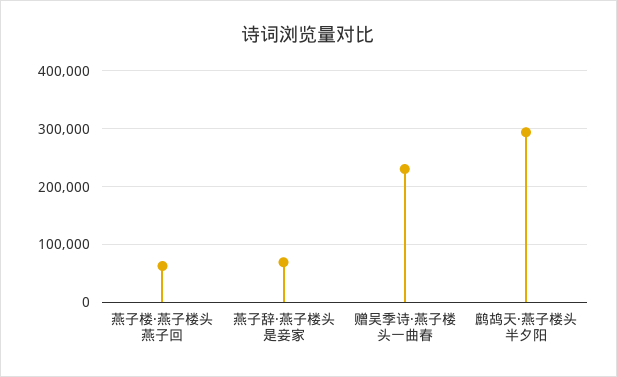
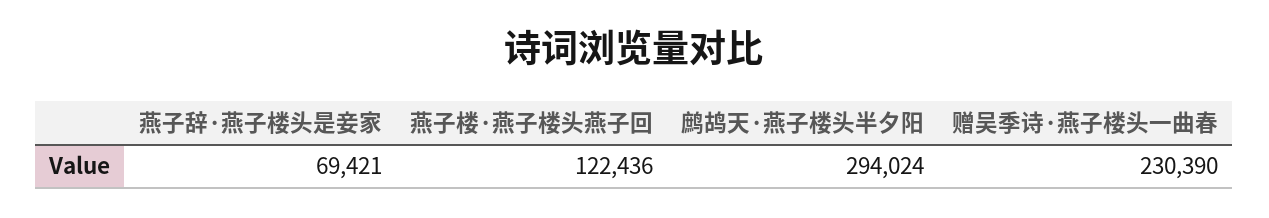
燕子楼·燕子楼头燕子回: 60000 -> 122436

